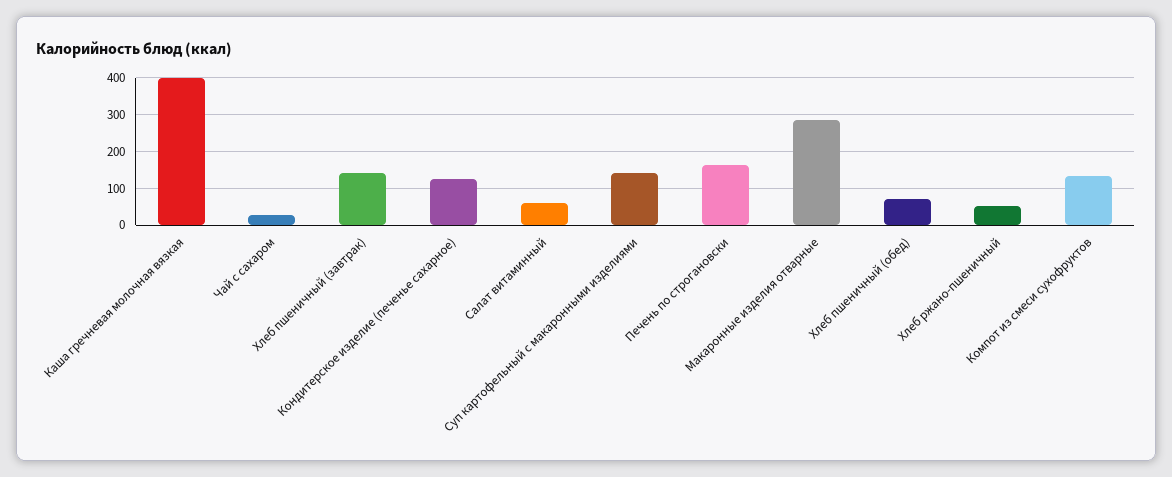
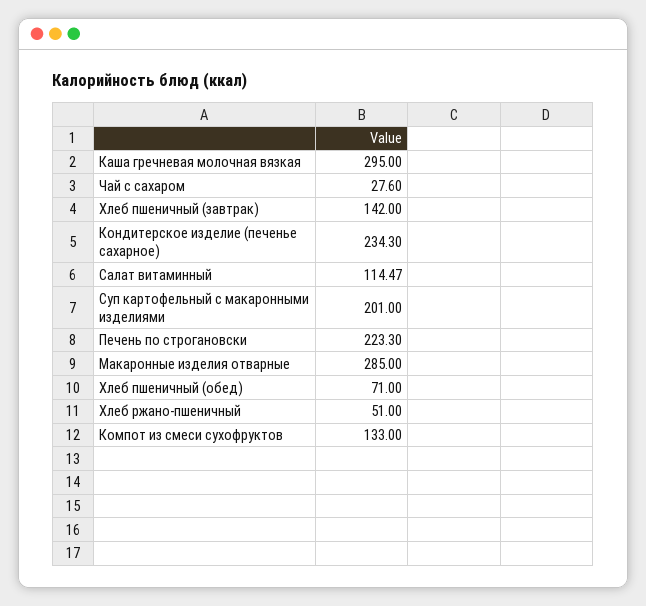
Каша гречневая молочная вязкая: 400 -> 295
Кондитерское изделие (печенье сахарное): 120 -> 234.3
Салат витаминный: 60 -> 114.47
Суп картофельный с макаронными изделиями: 140 -> 201
Печень по строгановски: 160 -> 223.3

